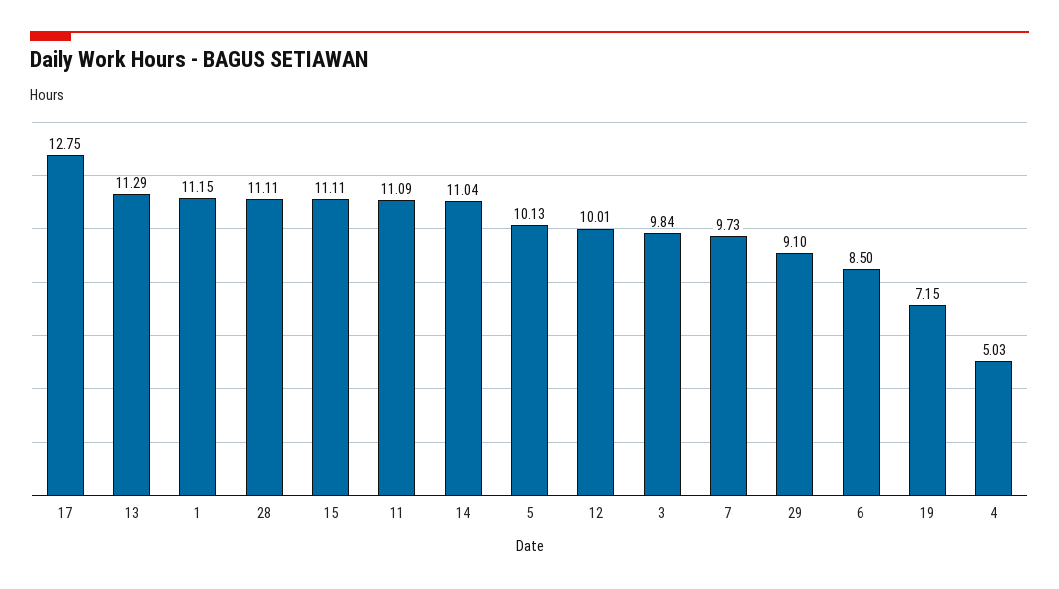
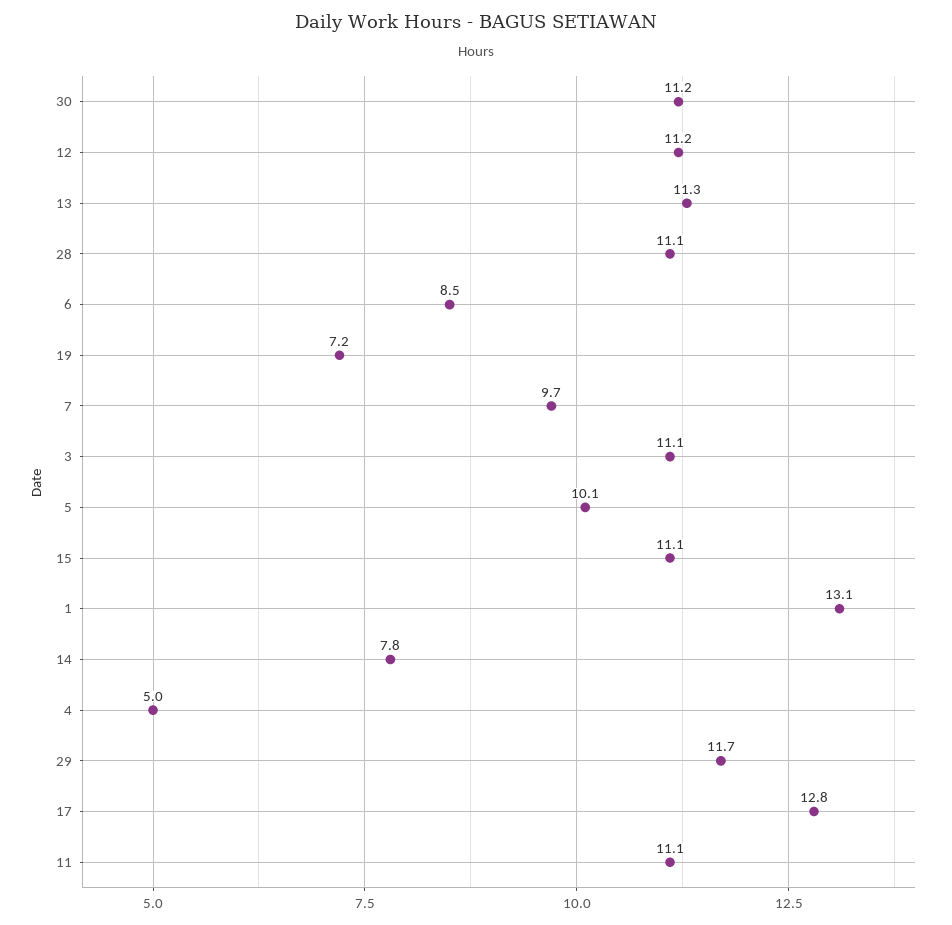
1: 11.15 -> 13.1
14: 11.04 -> 7.8
12: 10.01 -> 11.2
3: 9.84 -> 11.1
29: 9.1 -> 11.7
30: none -> 11.2

